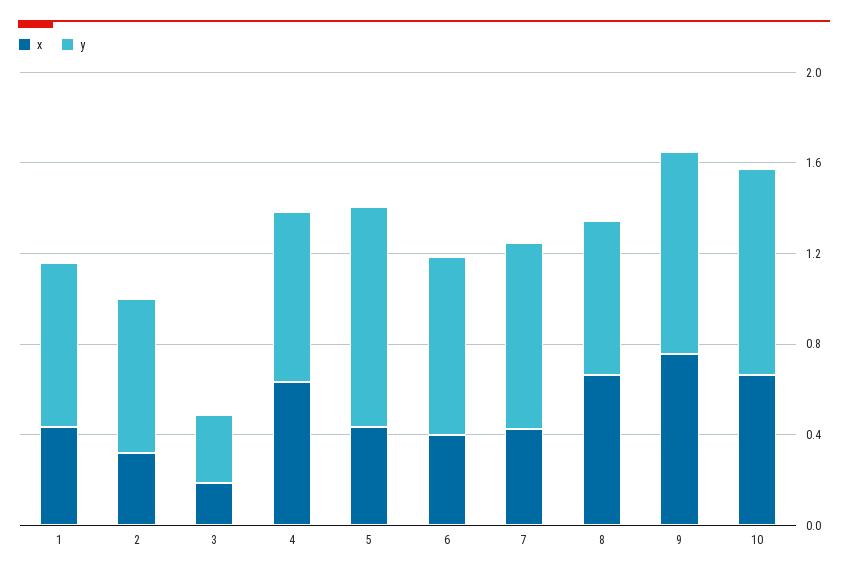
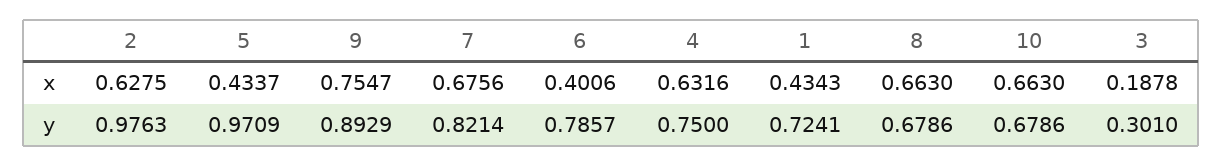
x, 2: 0.3 -> 0.6275
y, 2: 0.7 -> 0.9763
x, 7: 0.4 -> 0.6756
y, 10: 0.9 -> 0.6786

